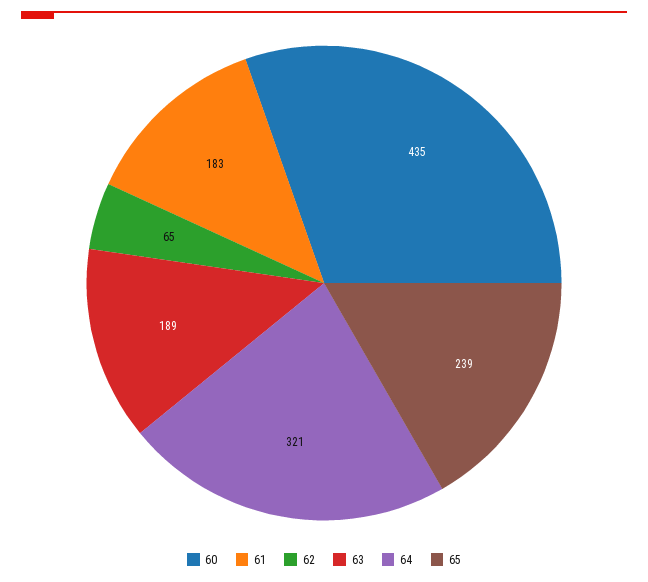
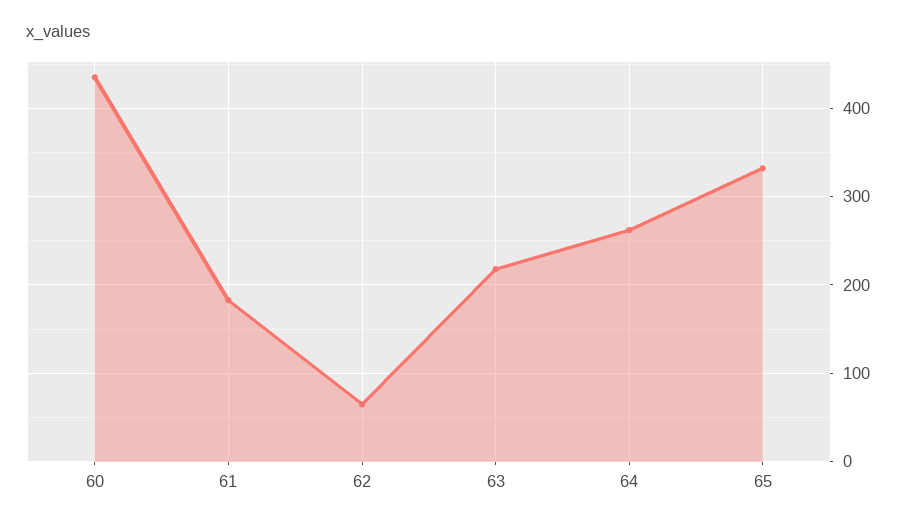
63: 189 -> 220
64: 321 -> 260
65: 239 -> 330

